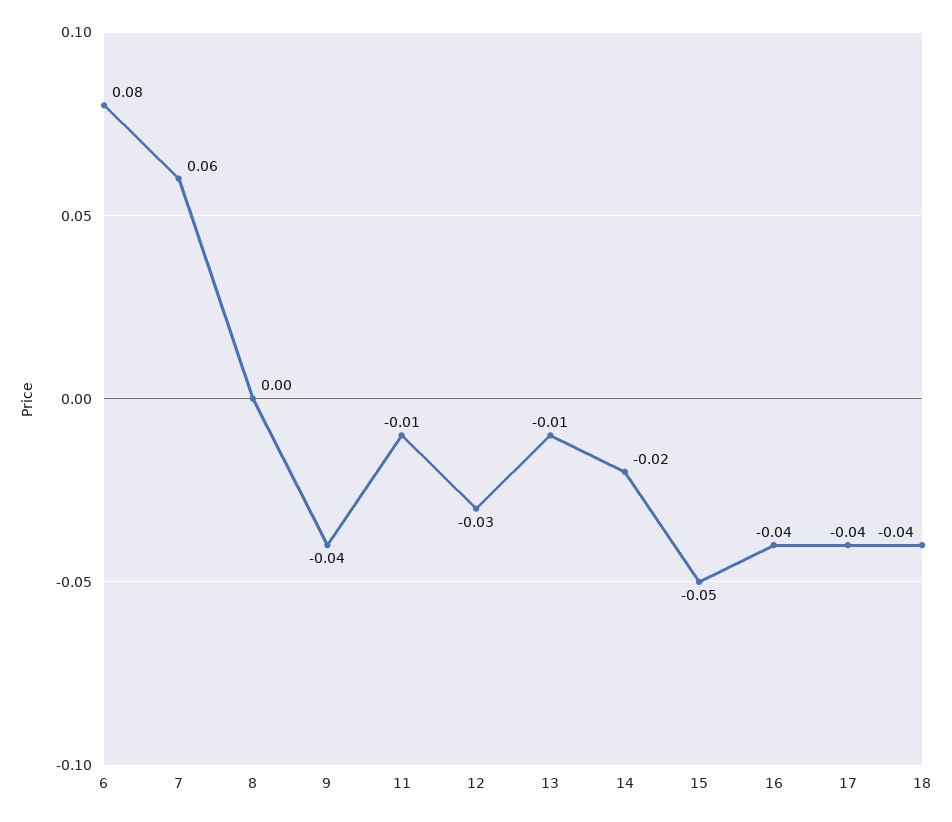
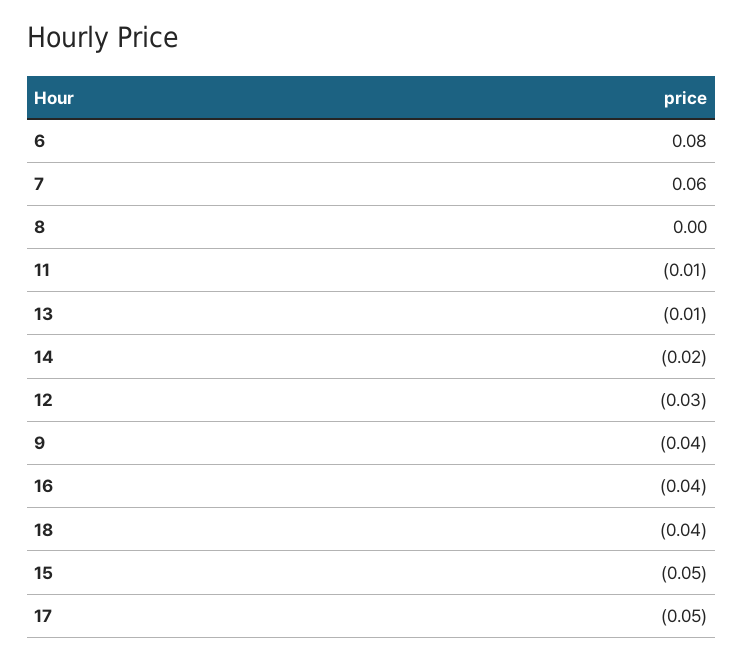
17: -0.04 -> -0.05

